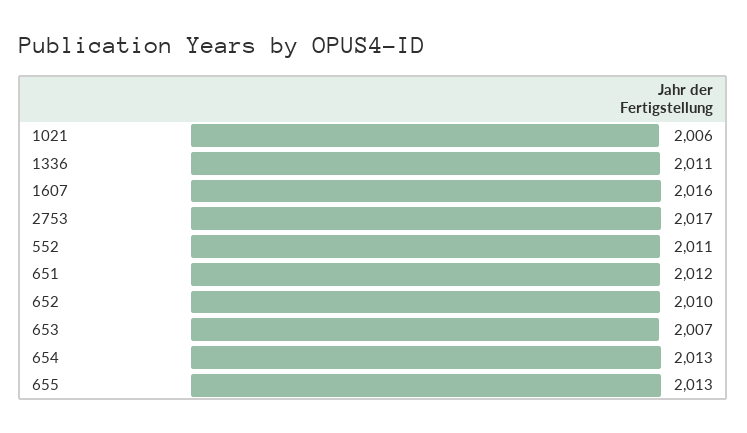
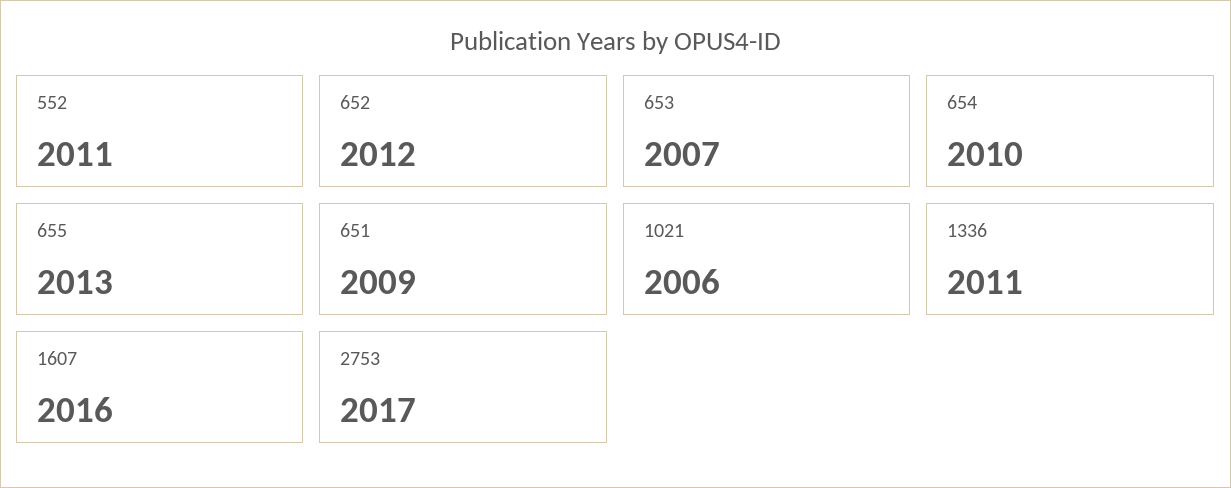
651: 2012 -> 2009
652: 2010 -> 2012
654: 2013 -> 2010

